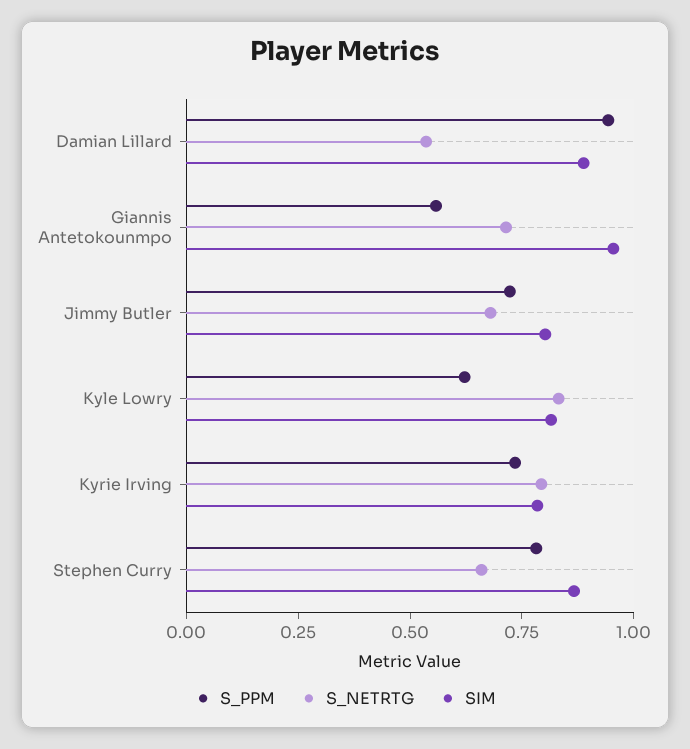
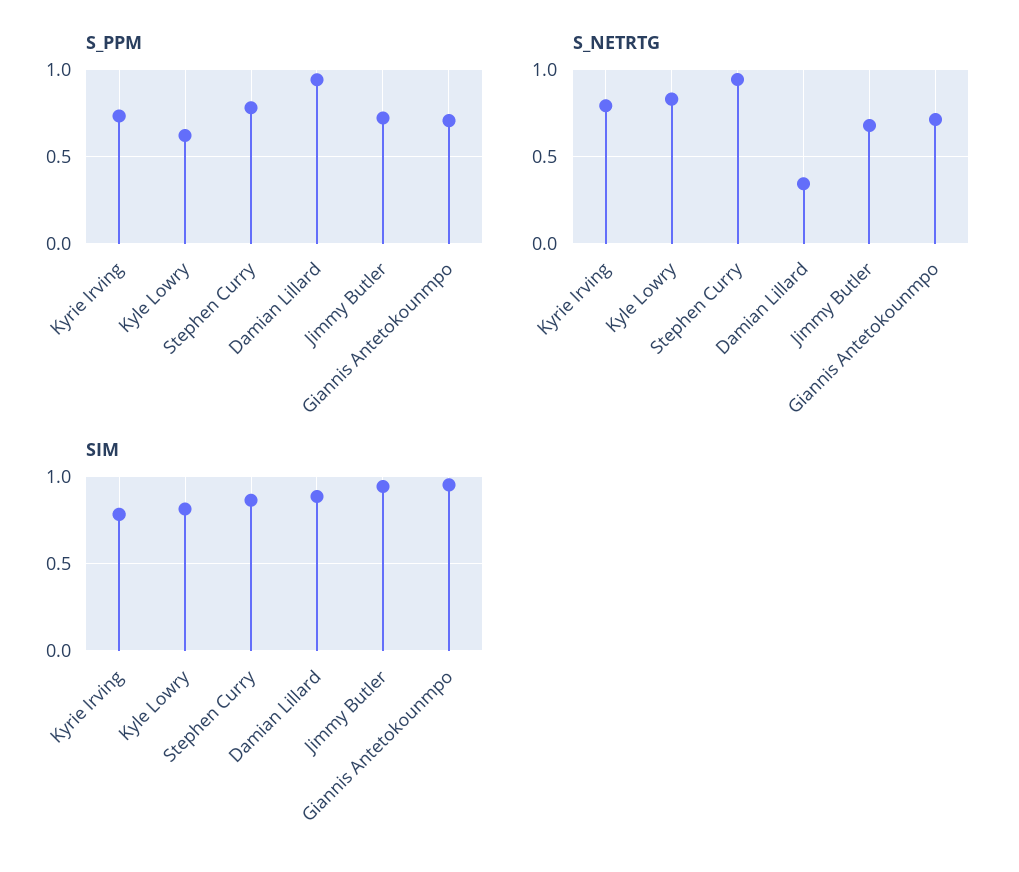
S_NETRTG, Damian Lillard: 0.55 -> 0.35
S_PPM, Giannis Antetokounmpo: 0.55 -> 0.7
SIM, Jimmy Butler: 0.8 -> 0.95
S_NETRTG, Stephen Curry: 0.65 -> 0.95

